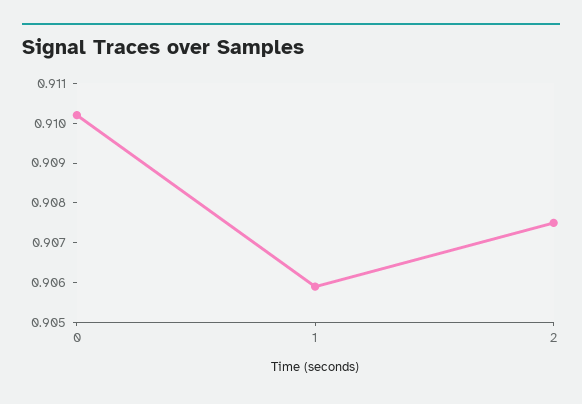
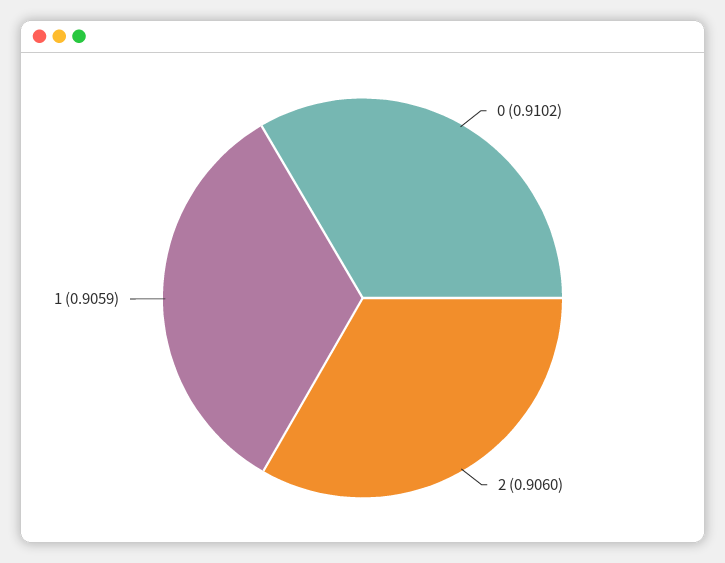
2: 0.9075 -> 0.906

